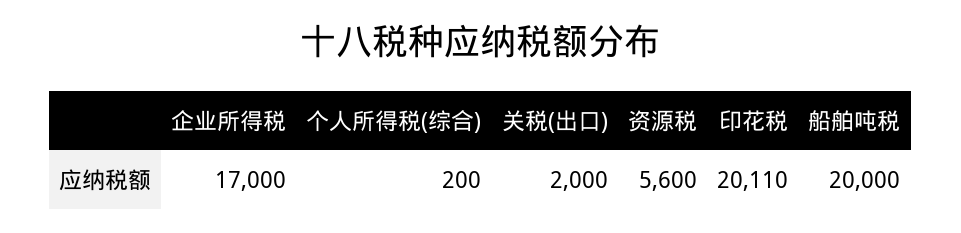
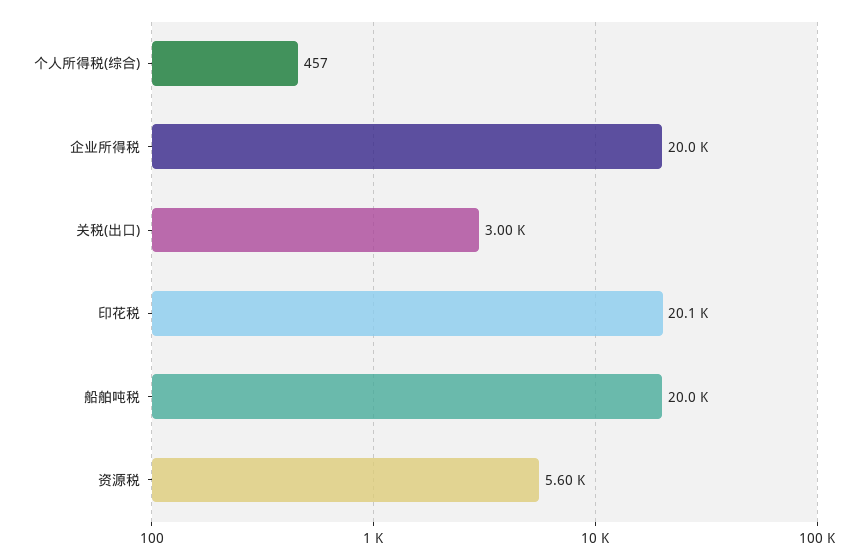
企业所得税: 17000 -> 20000
个人所得税(综合): 200 -> 457
关税(出口): 2000 -> 3000

